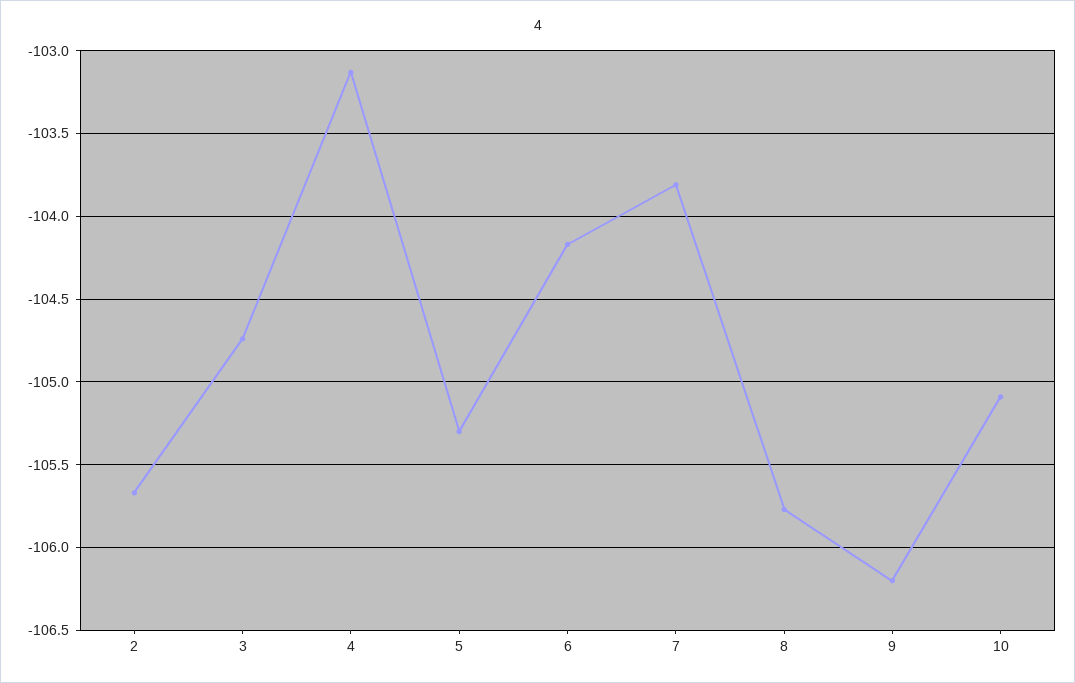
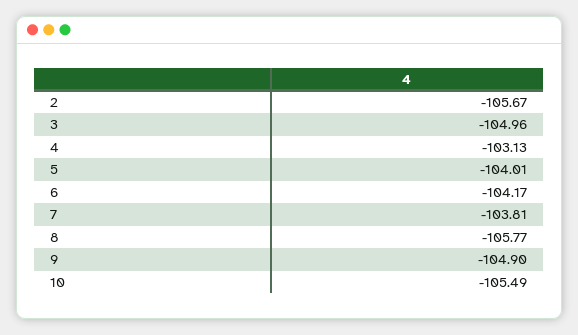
3: -104.75 -> -104.96
5: -105.3 -> -104.01
9: -106.2 -> -104.9
10: -105.1 -> -105.49

